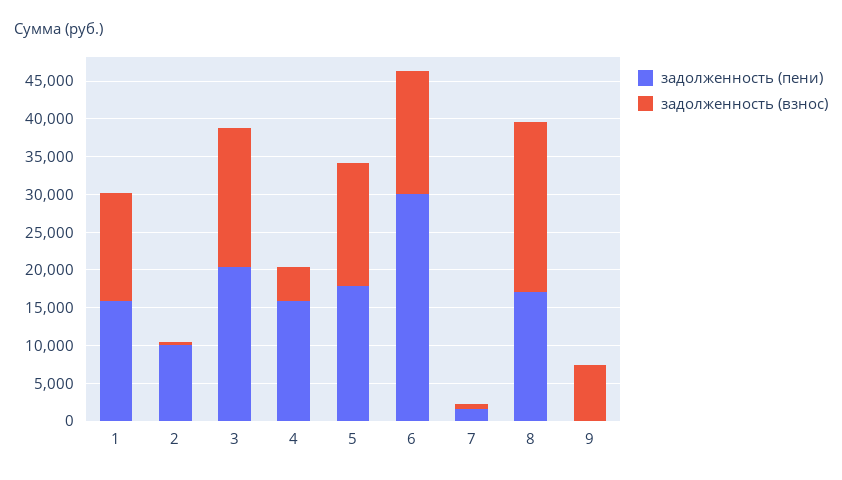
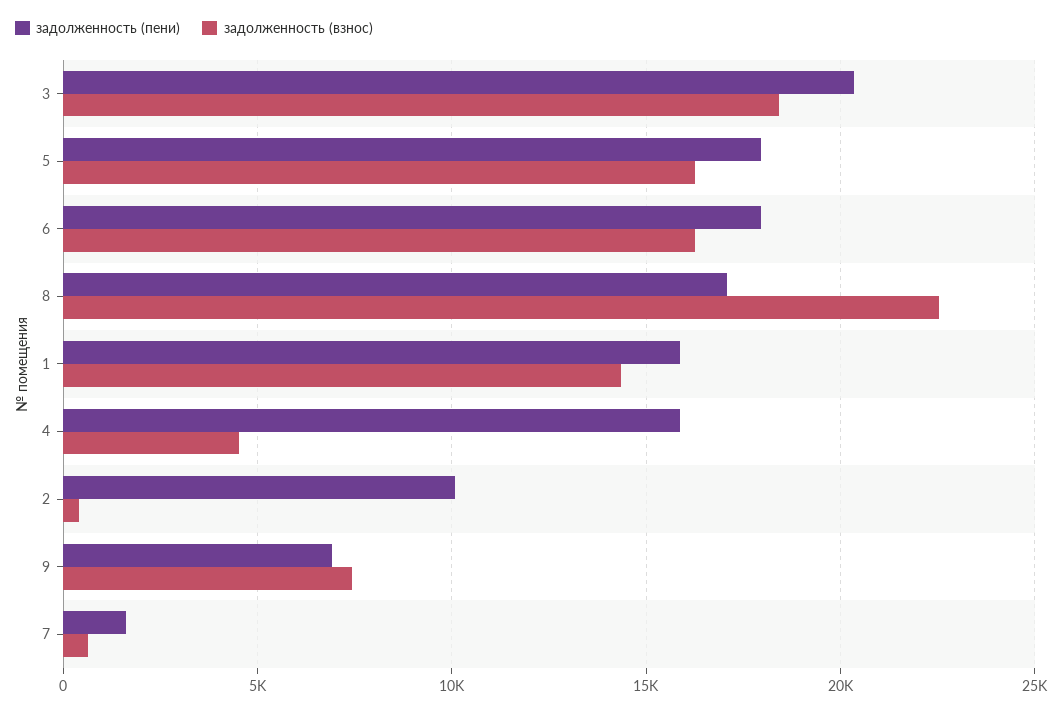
задолженность (пени), 6: 30000 -> 18000
задолженность (пени), 9: 0 -> 7000

